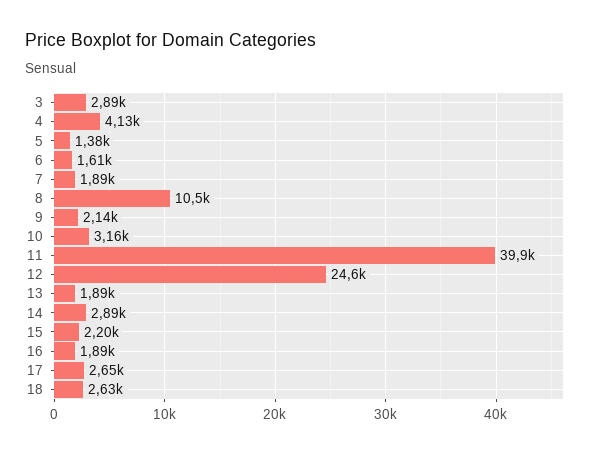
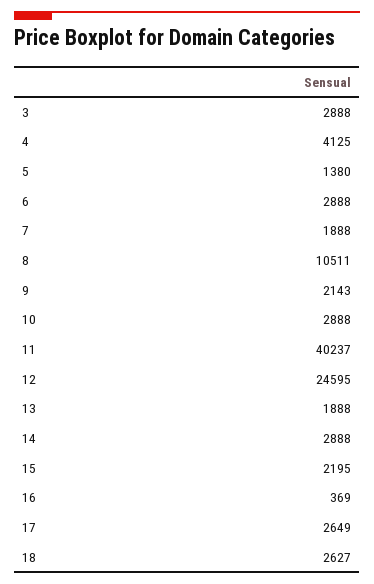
6: 1610 -> 2888
10: 3160 -> 2888
11: 39900 -> 40237
16: 1890 -> 369

